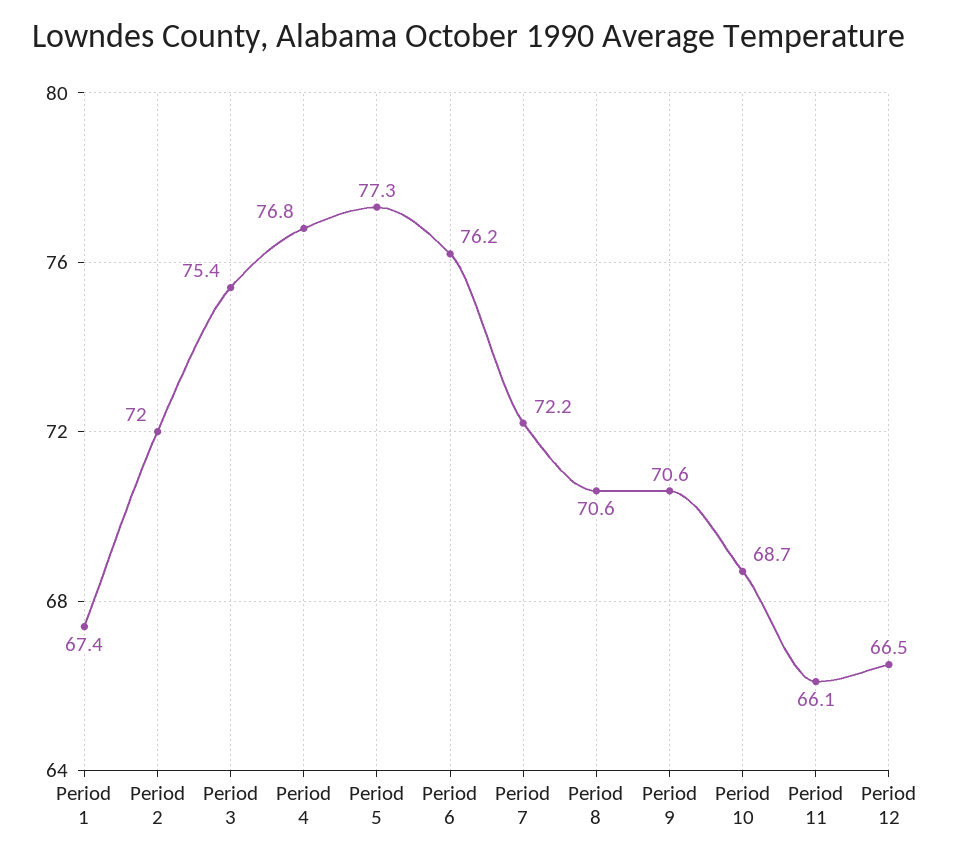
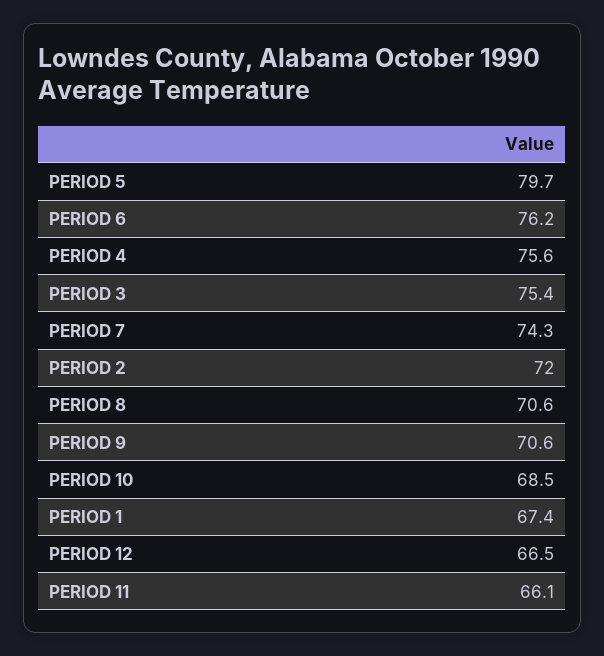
Period 4: 76.8 -> 75.6
Period 5: 77.3 -> 79.7
Period 7: 72.2 -> 74.3
Period 10: 68.7 -> 68.5

